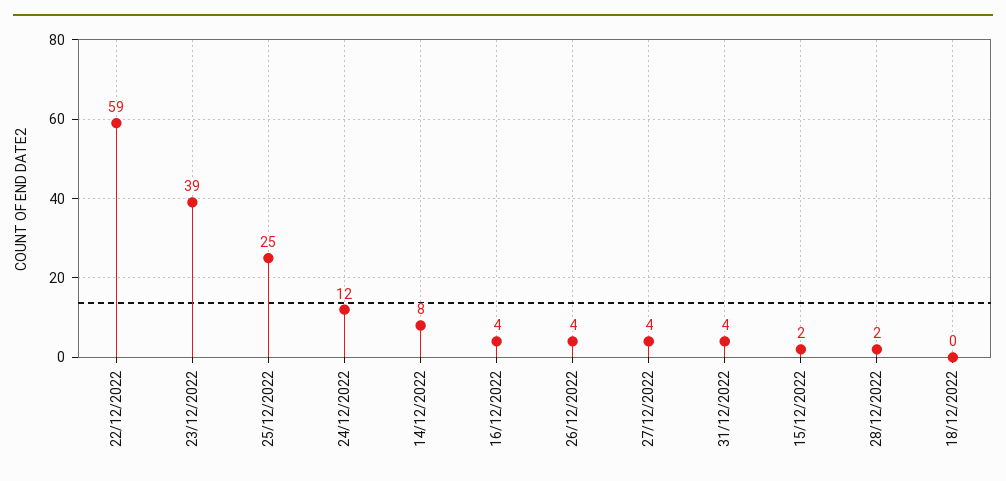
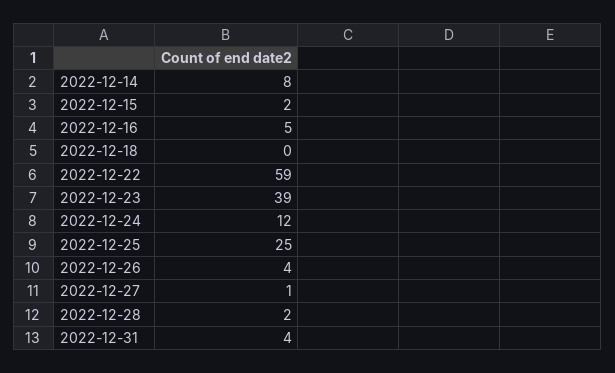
16/12/2022: 4 -> 5
27/12/2022: 4 -> 1

